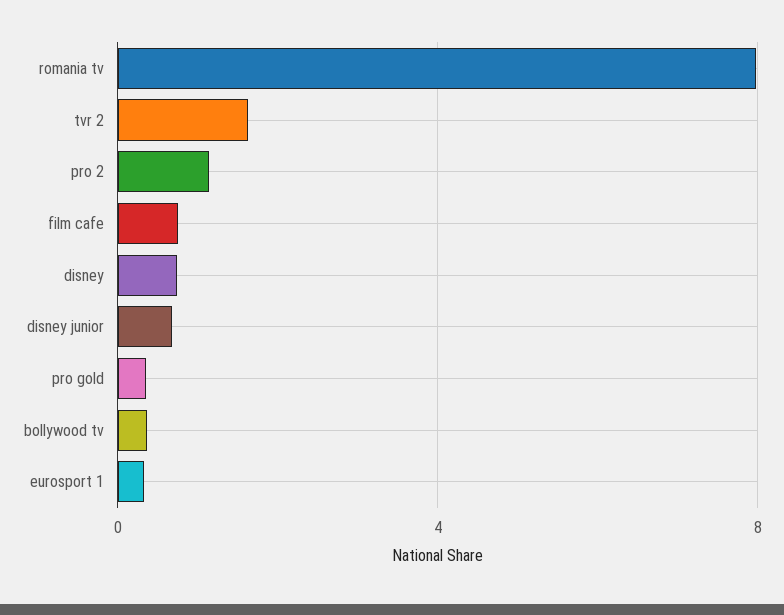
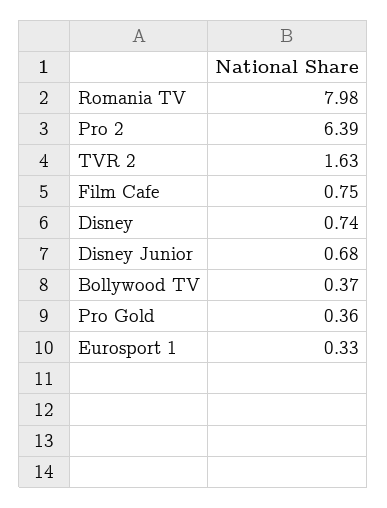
pro 2: 1 -> 6.39

